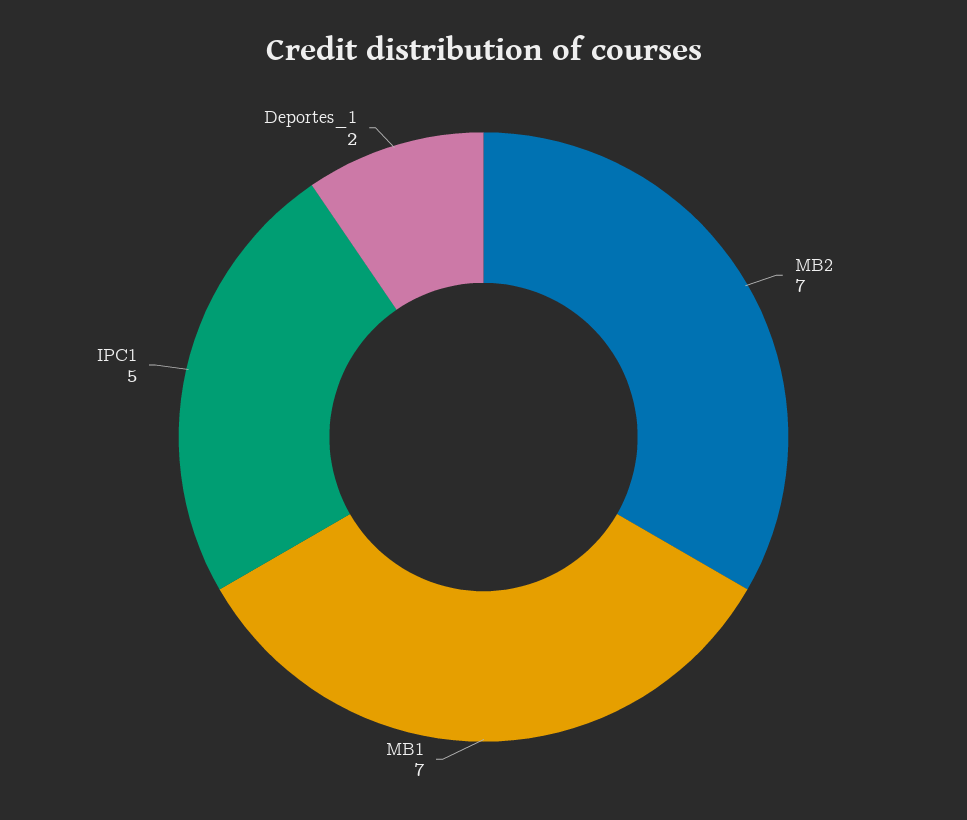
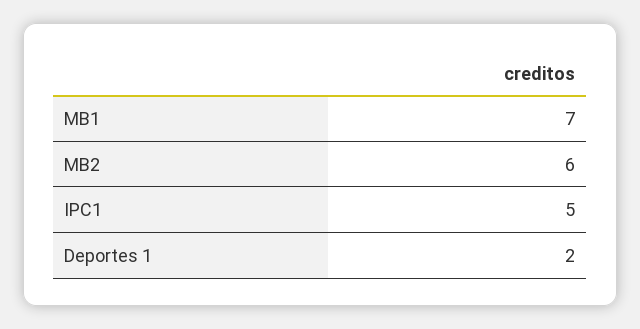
MB2: 7 -> 6

